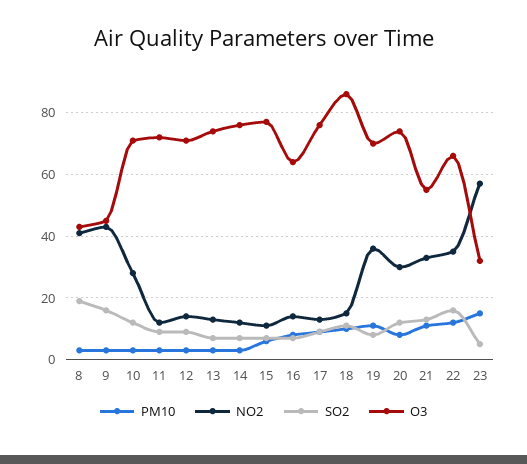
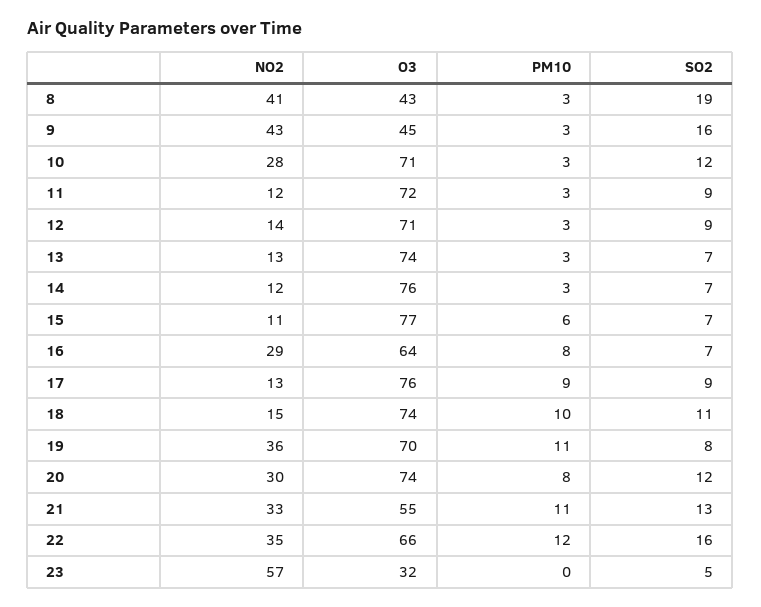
NO2, 16: 15 -> 29
O3, 18: 85 -> 74
PM10, 23: 15 -> 0

